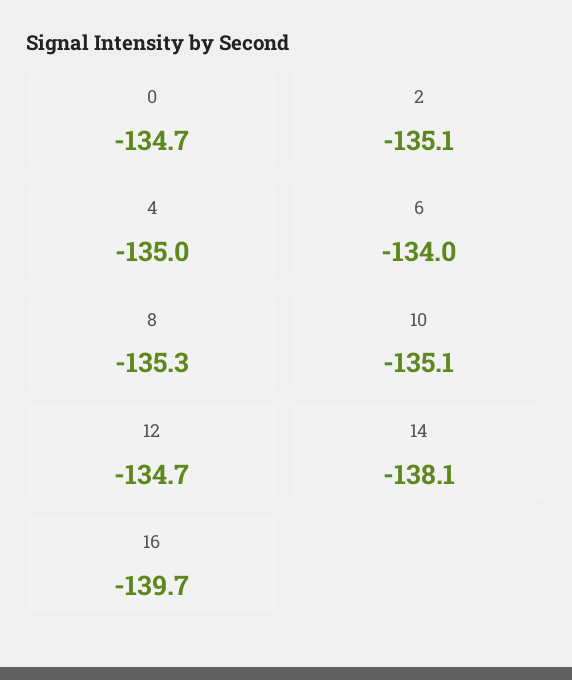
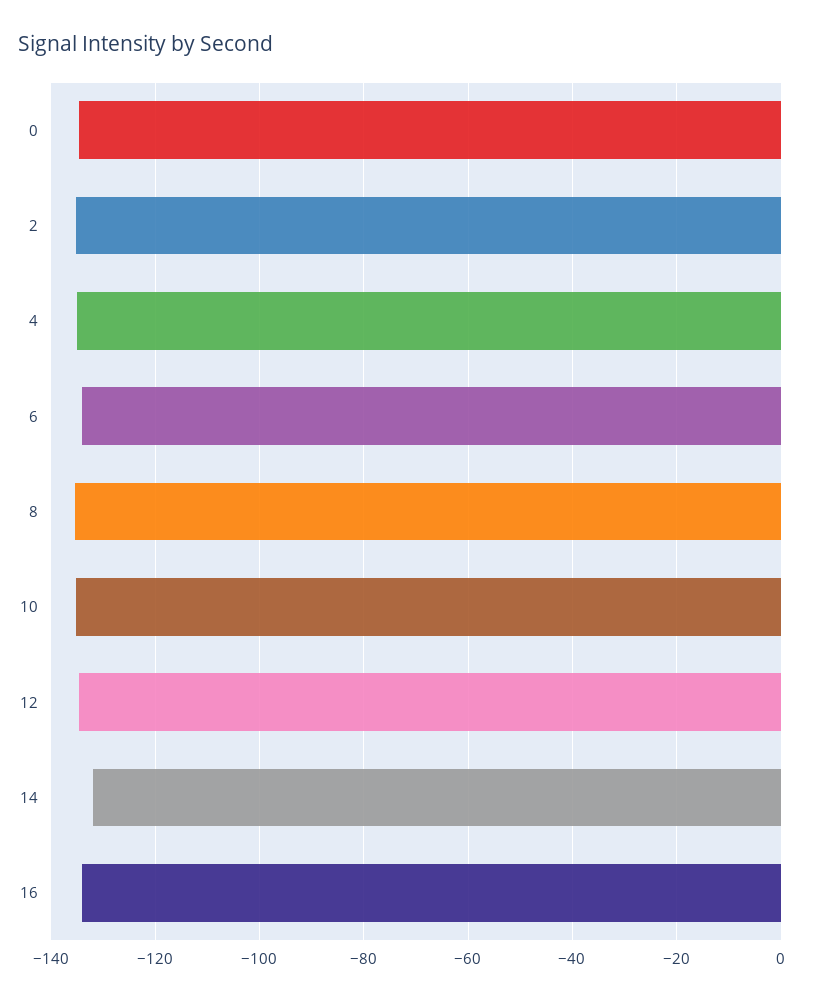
14: -138.1 -> -132
16: -139.7 -> -134

